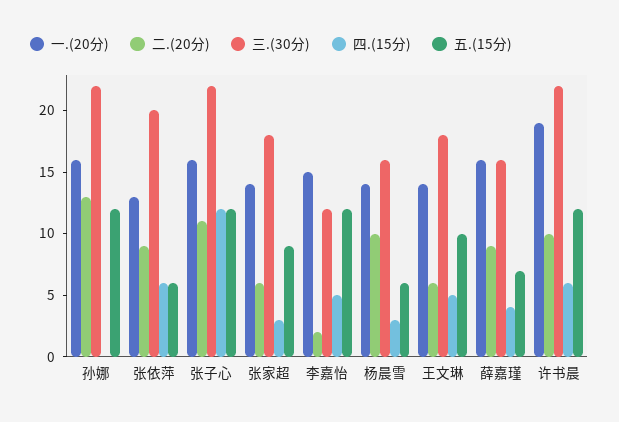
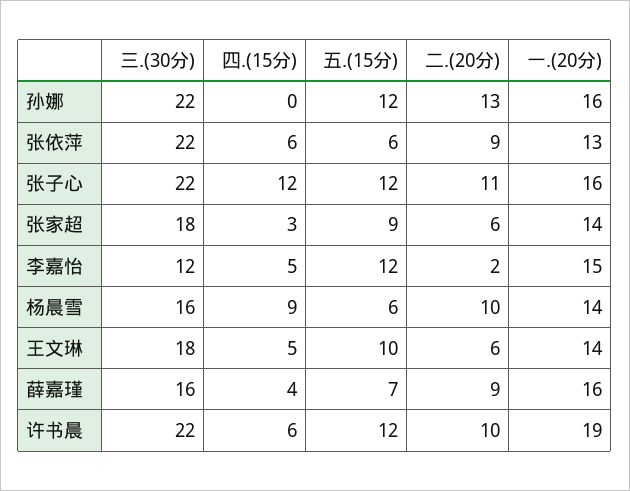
三.(30分), 张依萍: 20 -> 22
四.(15分), 杨晨雪: 3 -> 9

